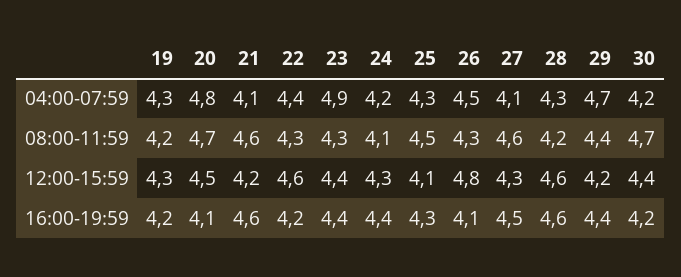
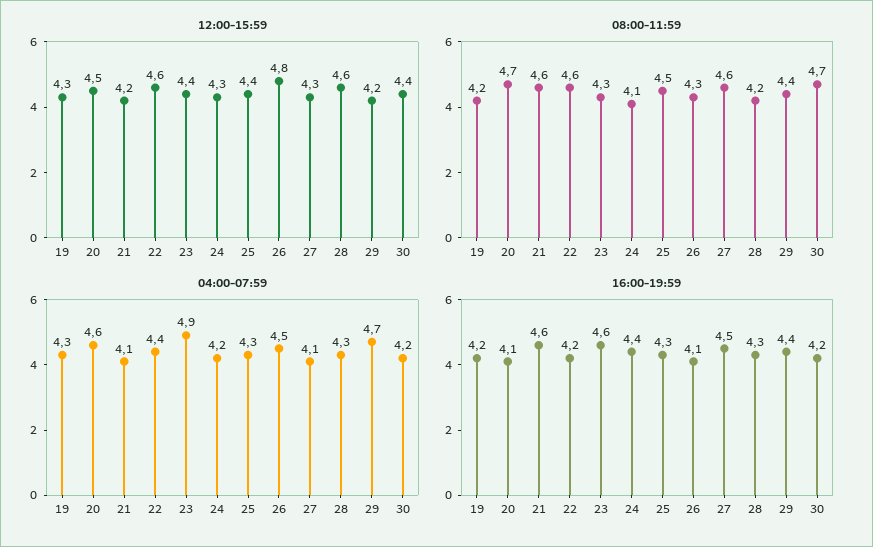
04:00-07:59, 20: 4.8 -> 4.6
08:00-11:59, 22: 4.3 -> 4.6
12:00-15:59, 25: 4.1 -> 4.4
16:00-19:59, 23: 4.4 -> 4.6
16:00-19:59, 28: 4.6 -> 4.3

